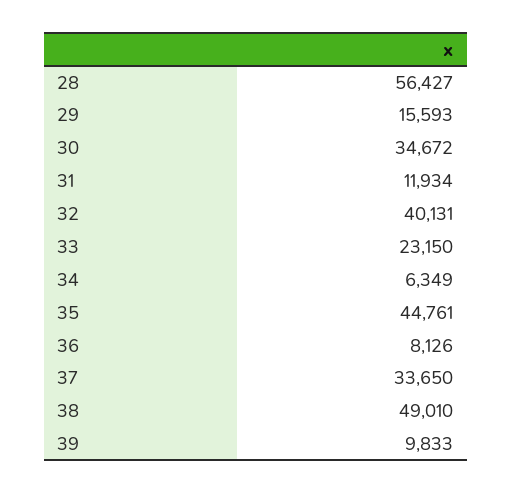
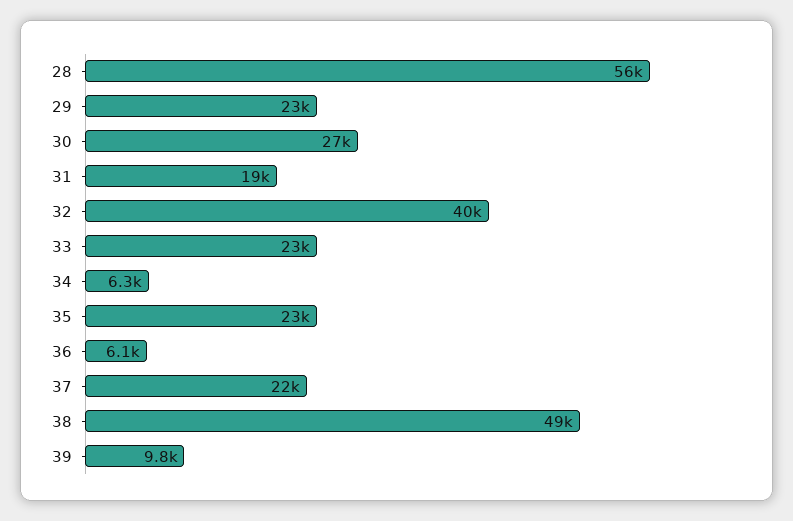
29: 15593 -> 23000
30: 34672 -> 27000
31: 11934 -> 19000
35: 44761 -> 23000
36: 8126 -> 6100
37: 33650 -> 22000

